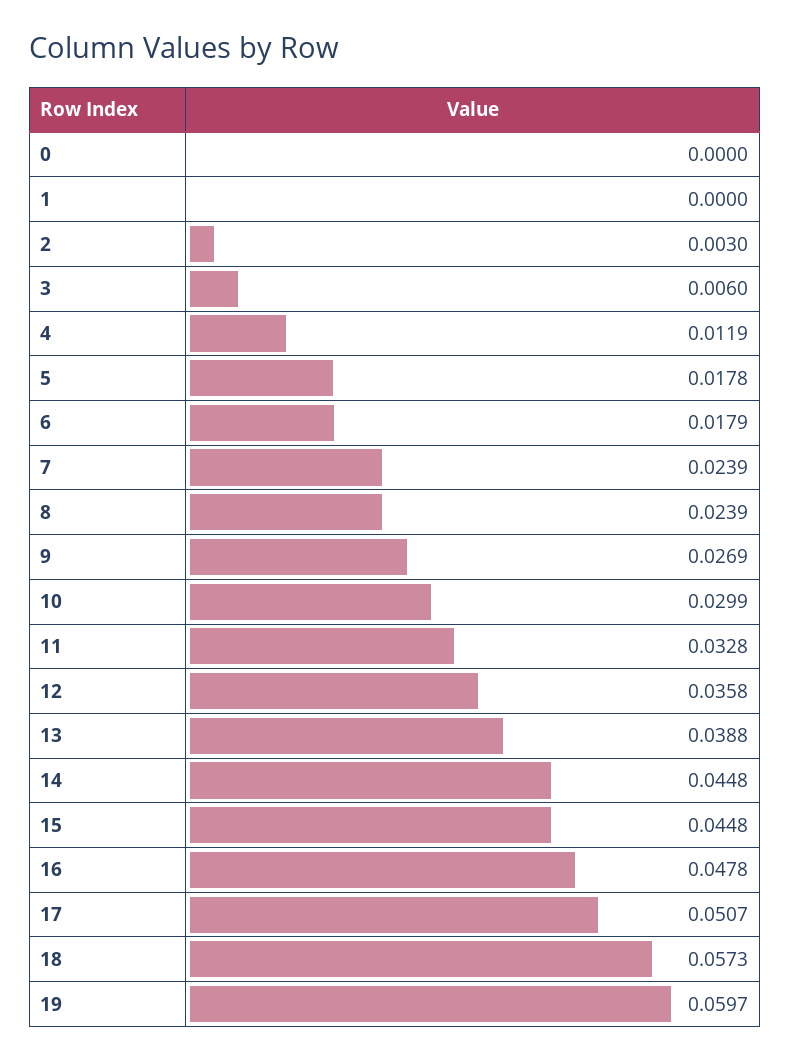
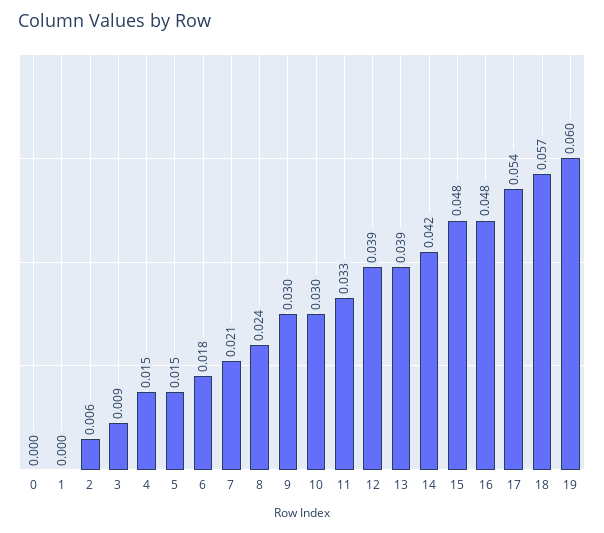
2: 0.003 -> 0.006
3: 0.006 -> 0.009
4: 0.0119 -> 0.015
5: 0.0178 -> 0.015
7: 0.0239 -> 0.021
9: 0.0269 -> 0.03
12: 0.0358 -> 0.039
14: 0.0448 -> 0.042
15: 0.0448 -> 0.048
17: 0.0507 -> 0.054

